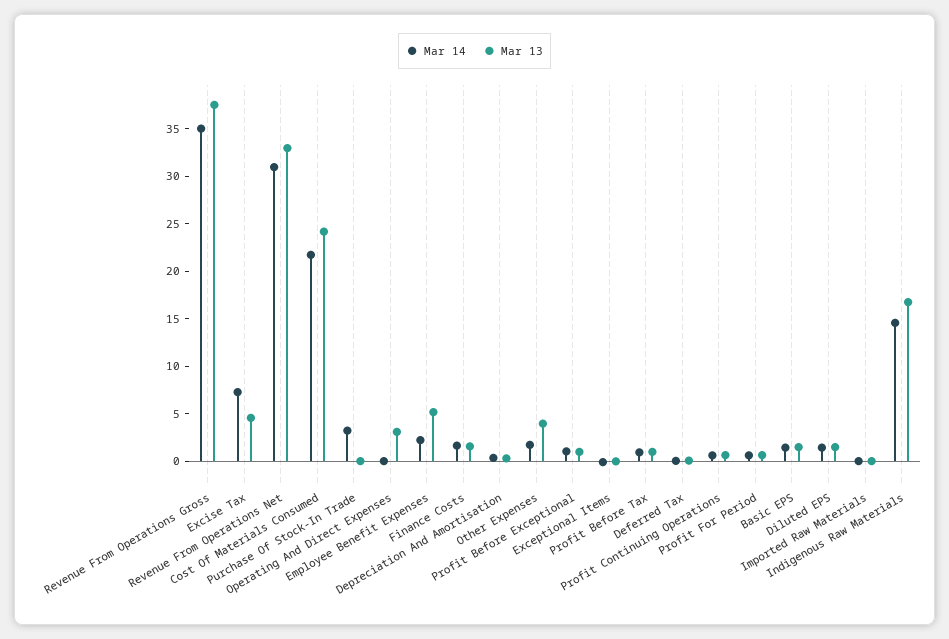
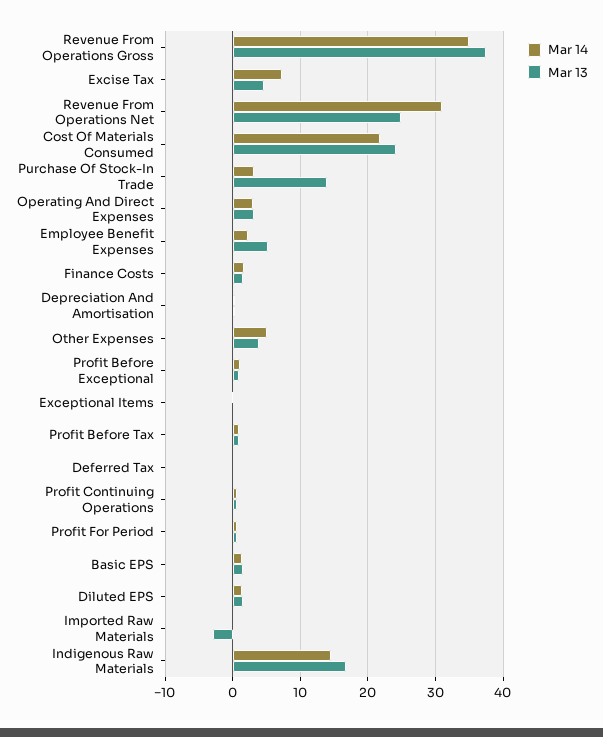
Mar 13, Revenue From Operations Net: 33 -> 25
Mar 13, Purchase Of Stock-In Trade: 0 -> 14
Mar 14, Operating And Direct Expenses: 0 -> 3
Mar 14, Other Expenses: 2 -> 5
Mar 13, Imported Raw Materials: 0 -> -3

